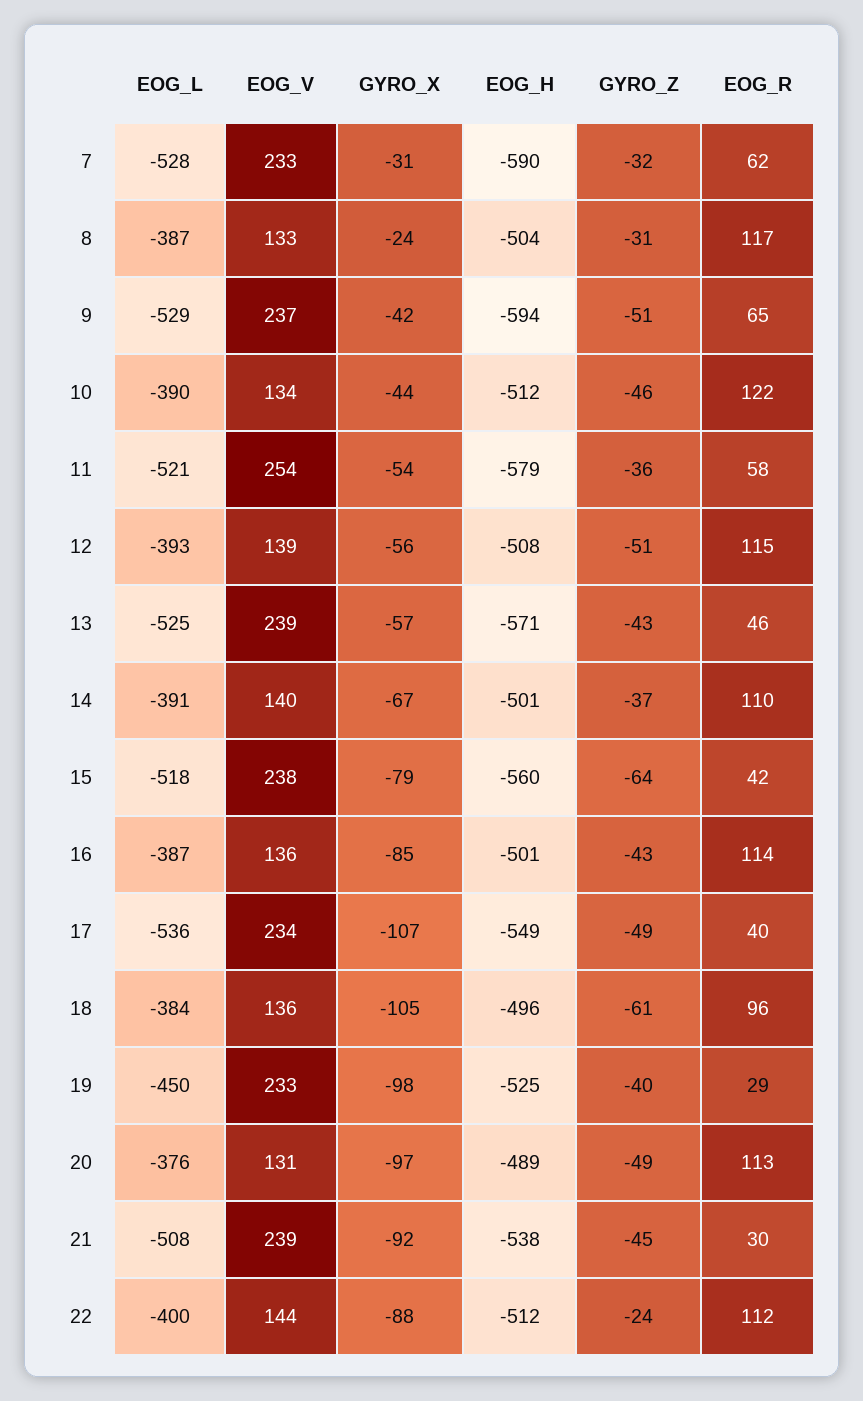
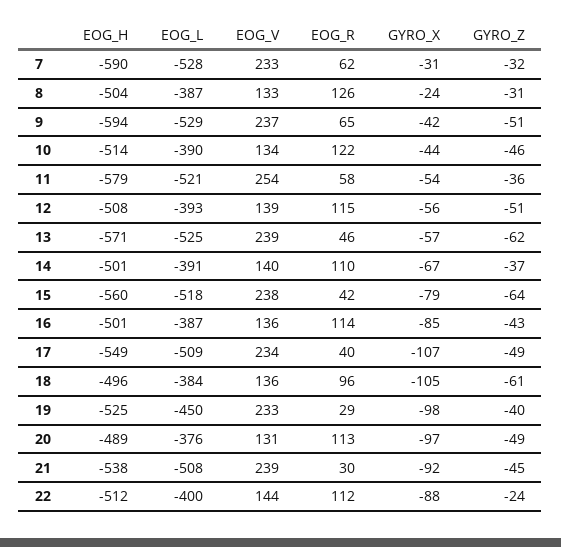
EOG_R, 8: 117 -> 126
EOG_H, 10: -512 -> -514
GYRO_Z, 13: -43 -> -62
EOG_L, 17: -536 -> -509

